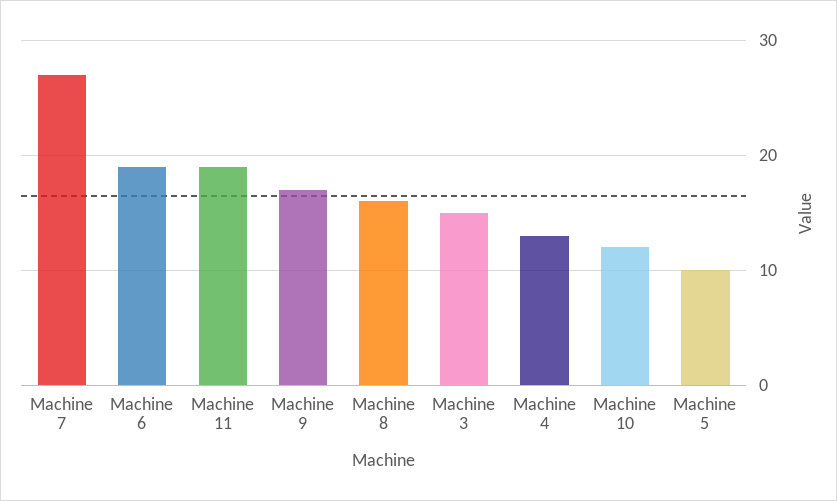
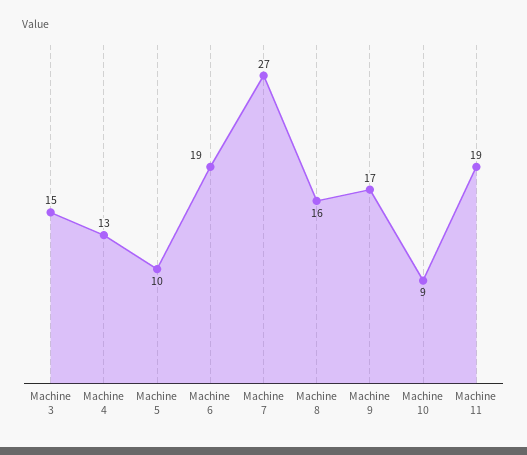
Machine 10: 12 -> 9

